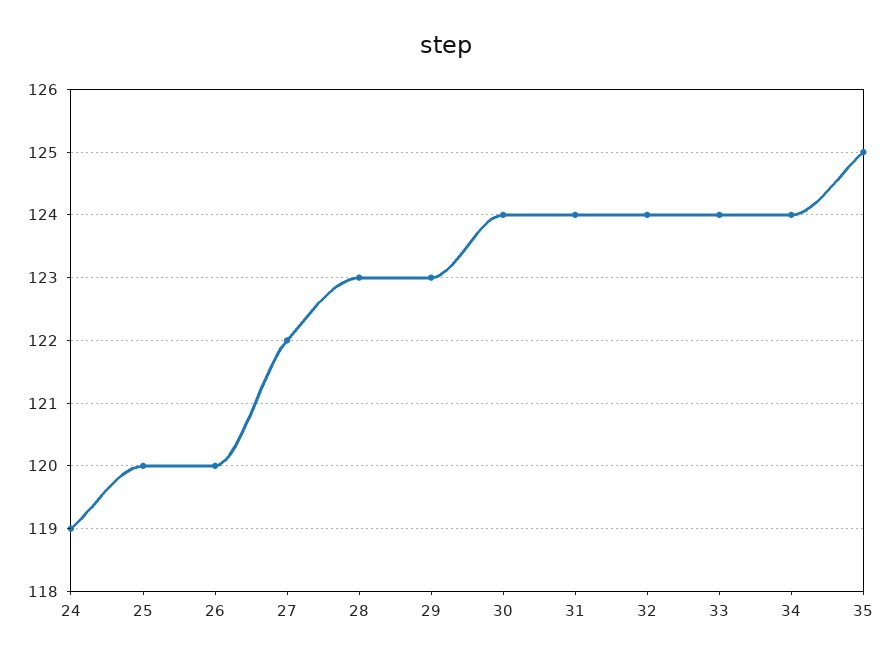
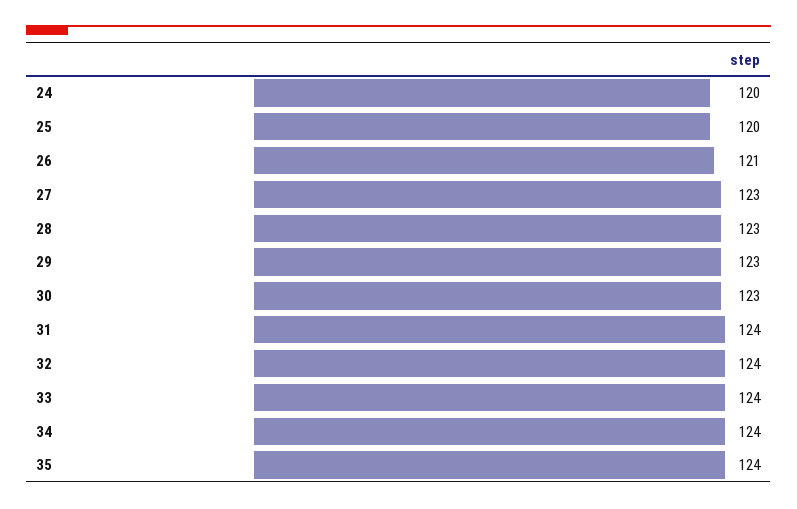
24: 119 -> 120
26: 120 -> 121
27: 122 -> 123
30: 124 -> 123
35: 125 -> 124

